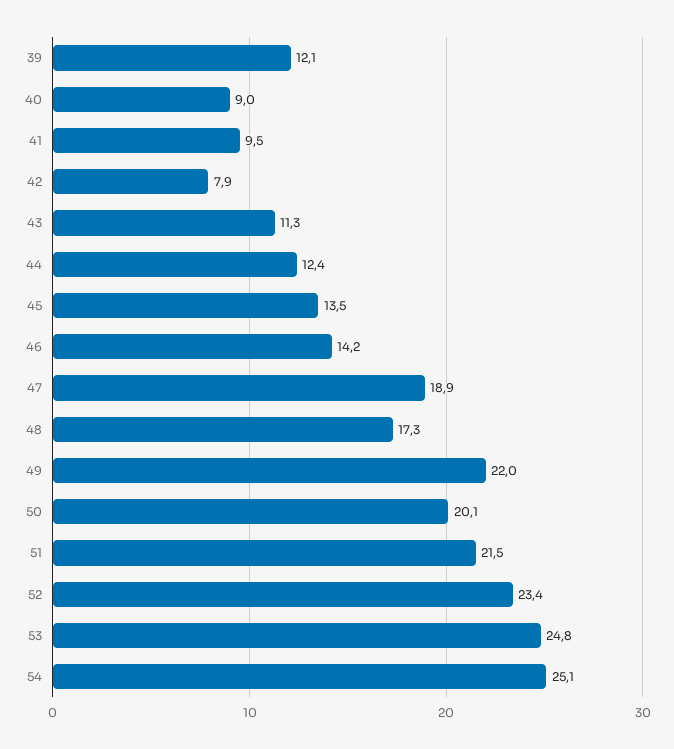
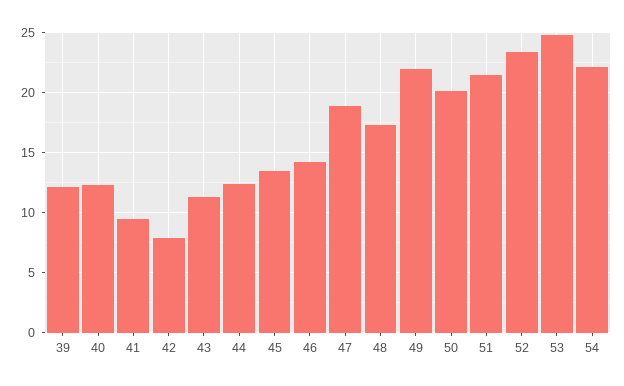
40: 9 -> 12
54: 25.1 -> 22

